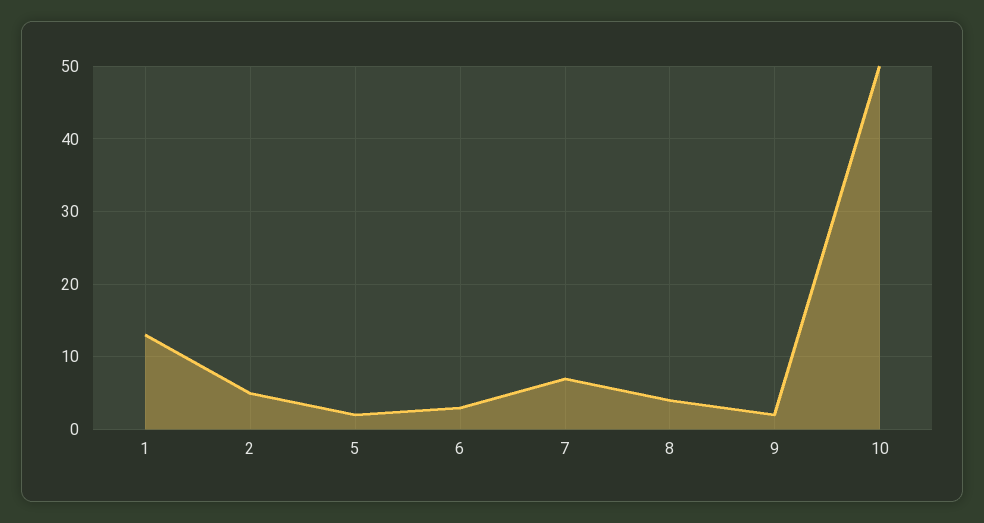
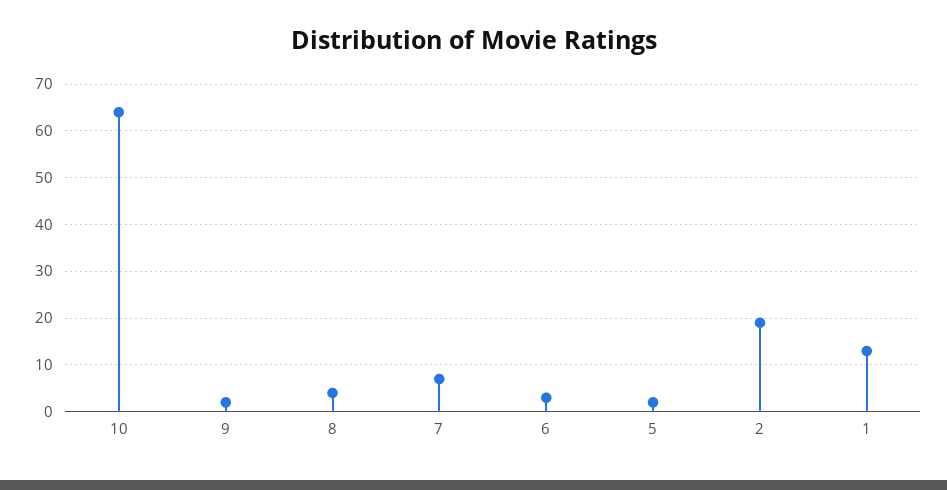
2: 5 -> 20
10: 50 -> 65

